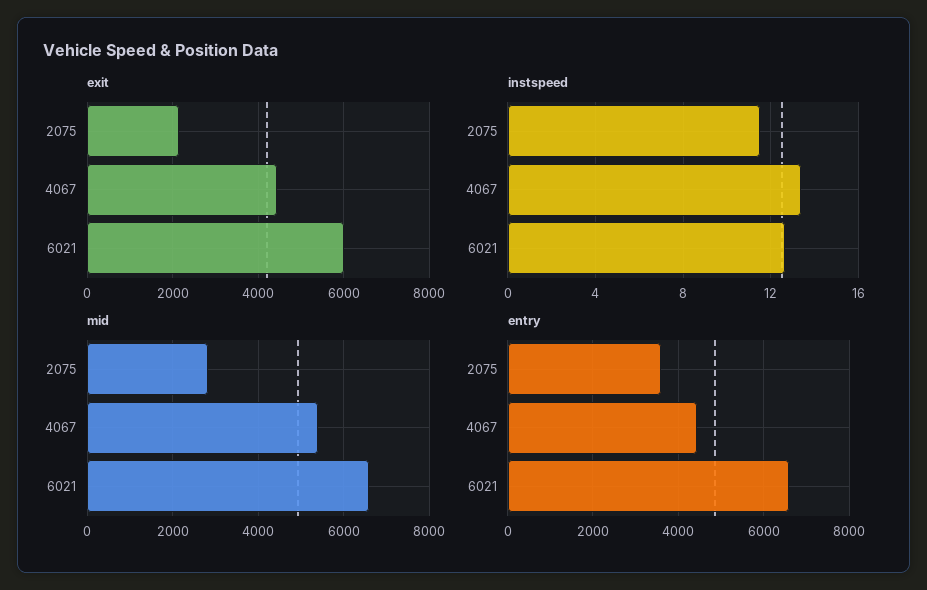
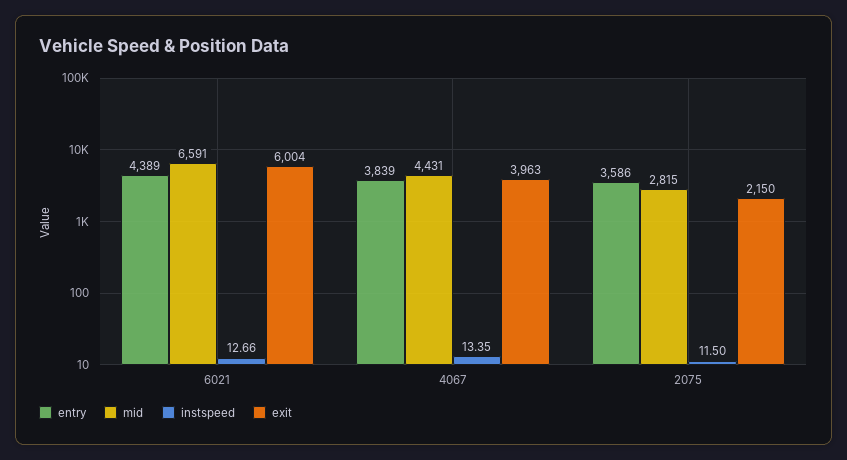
exit, 4067: 4400 -> 3963
mid, 4067: 5400 -> 4431
entry, 4067: 4400 -> 3839
entry, 6021: 6600 -> 4389

